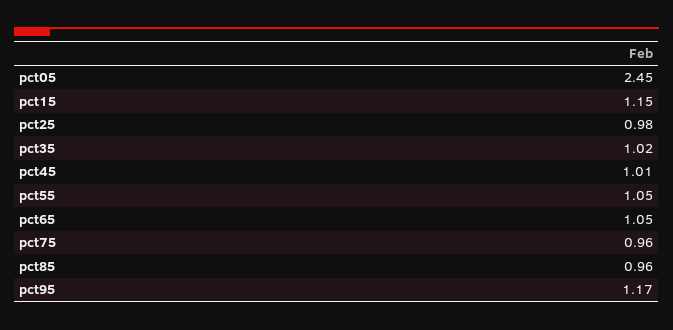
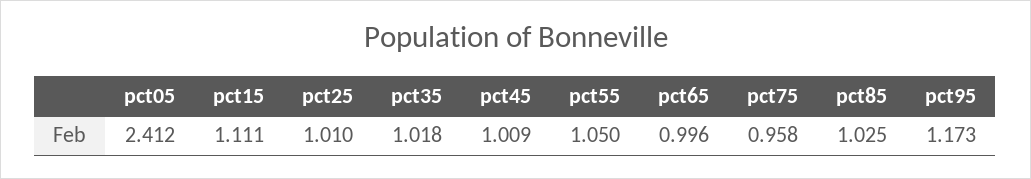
pct05: 2.45 -> 2.412
pct15: 1.15 -> 1.111
pct25: 0.98 -> 1.01
pct65: 1.05 -> 0.996
pct85: 0.96 -> 1.025

